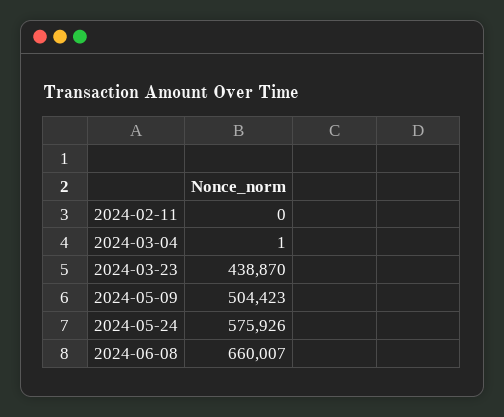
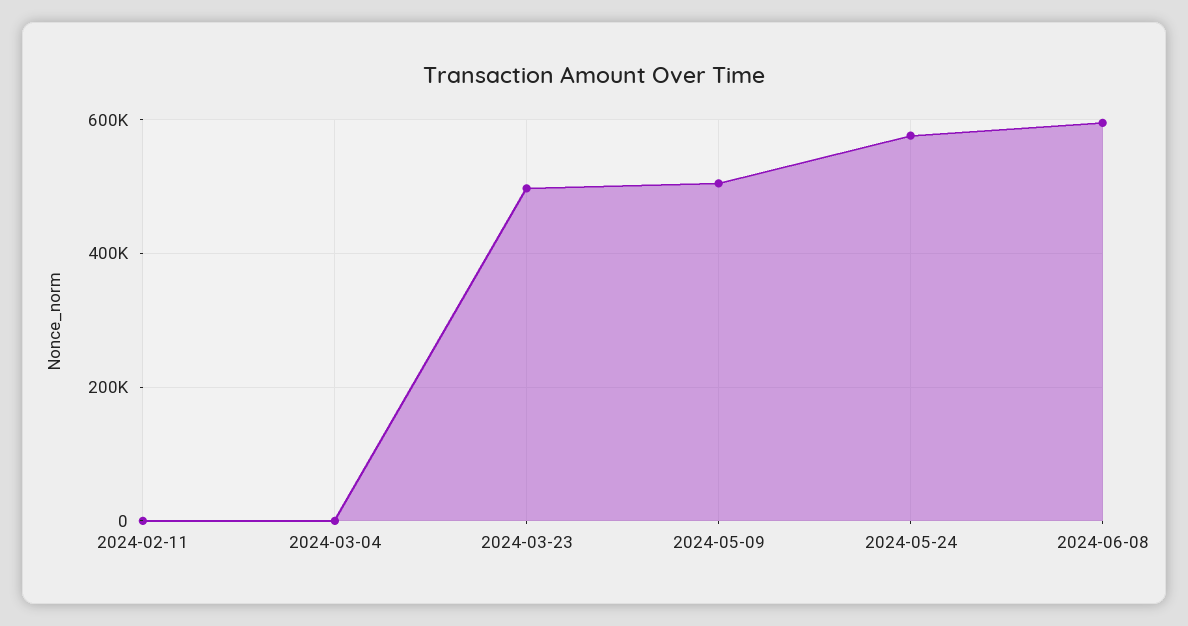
2024-03-23: 438870 -> 500000
2024-06-08: 660007 -> 600000

